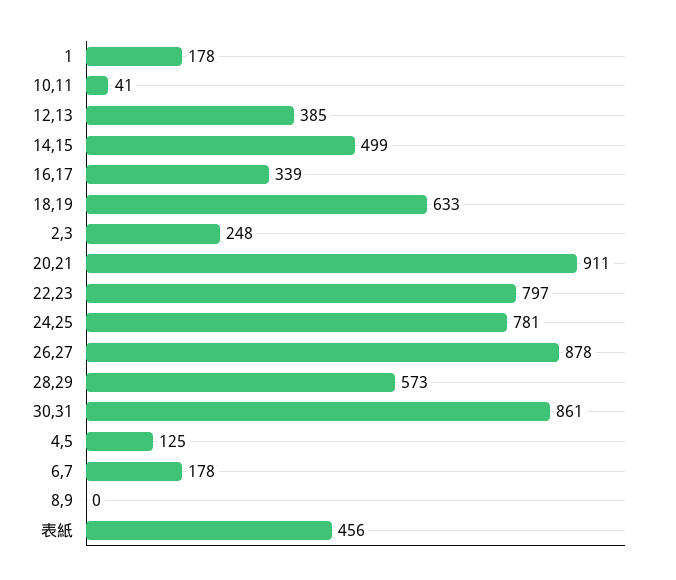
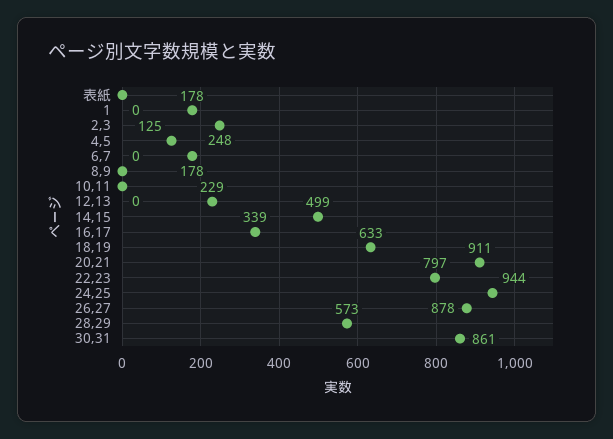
10,11: 41 -> 0
12,13: 385 -> 229
24,25: 781 -> 944
表紙: 456 -> 0

